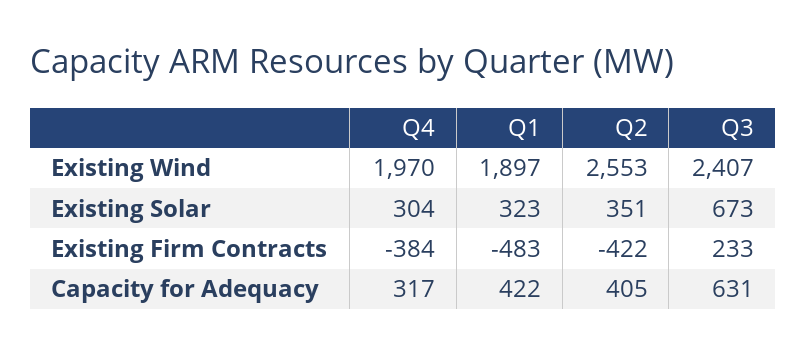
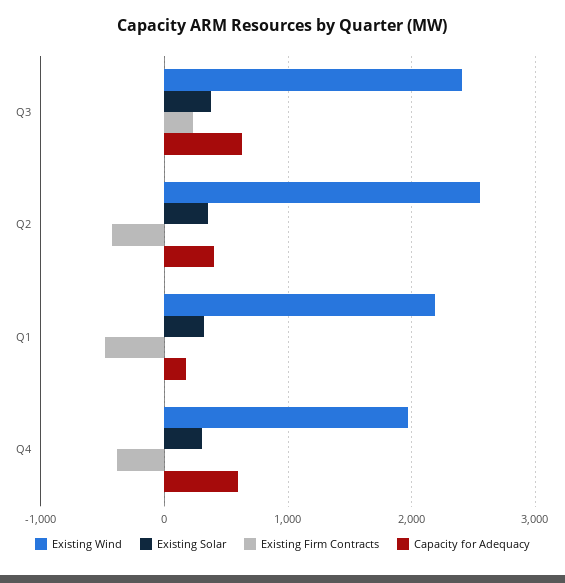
Existing Wind, Q1: 1897 -> 2200
Existing Solar, Q3: 673 -> 400
Capacity for Adequacy, Q4: 317 -> 600
Capacity for Adequacy, Q1: 422 -> 200

